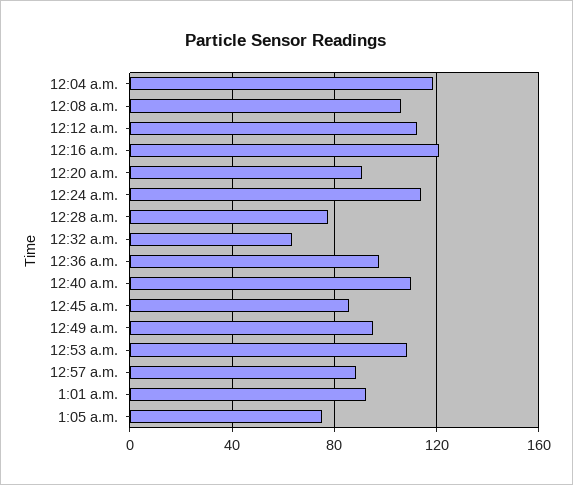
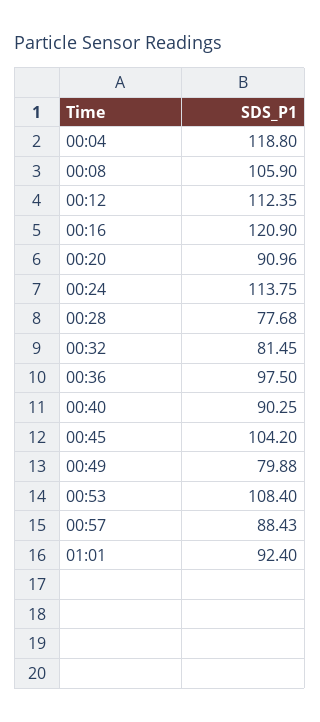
12:32 a.m.: 65 -> 81.45
12:40 a.m.: 110 -> 90.25
12:45 a.m.: 85 -> 104.2
12:49 a.m.: 95 -> 79.88
1:05 a.m.: 75 -> none

